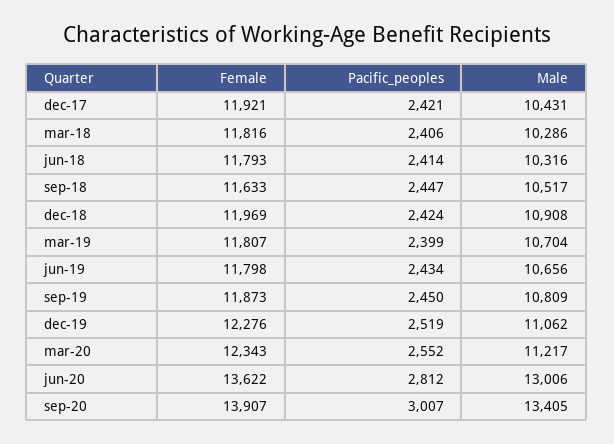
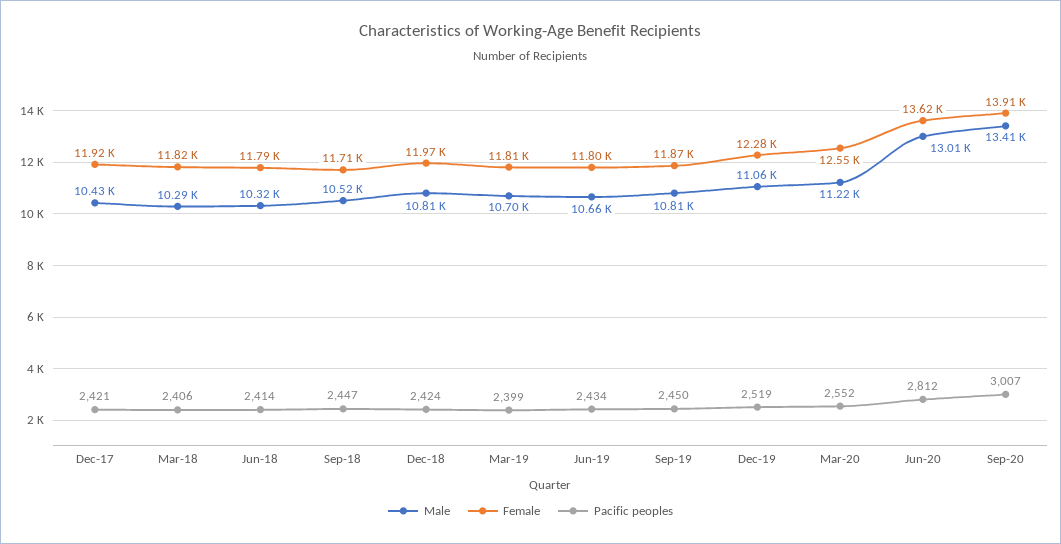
Female, sep-18: 11633 -> 11710
Male, dec-18: 10908 -> 10810
Female, mar-20: 12343 -> 12550

